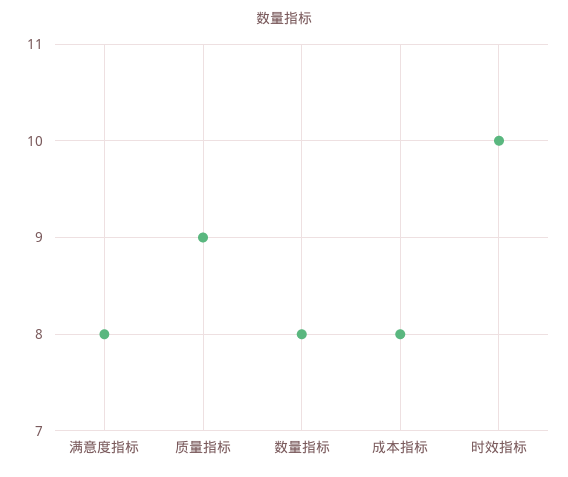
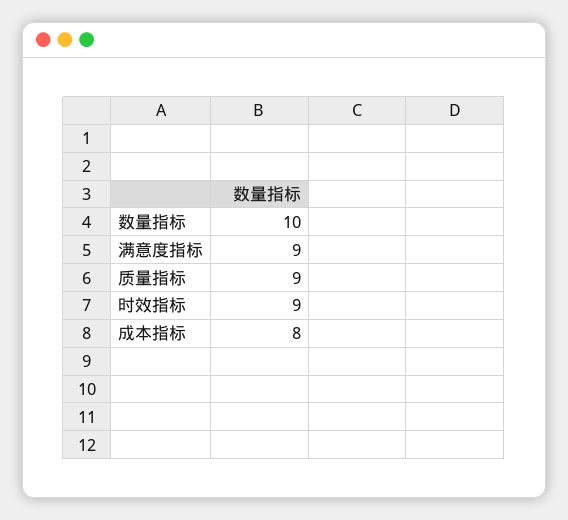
满意度指标: 8 -> 9
数量指标: 8 -> 10
时效指标: 10 -> 9

